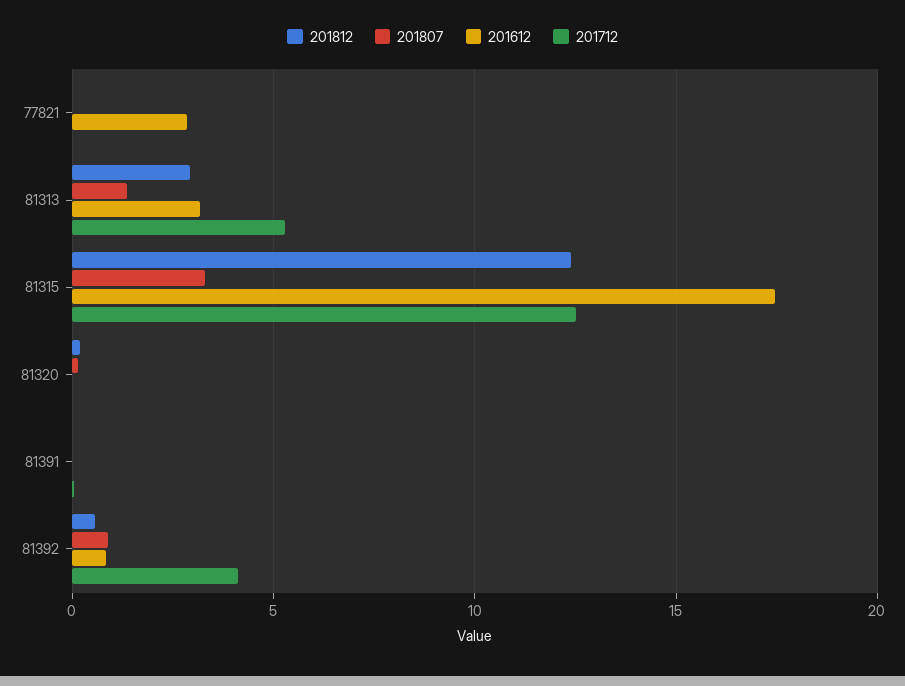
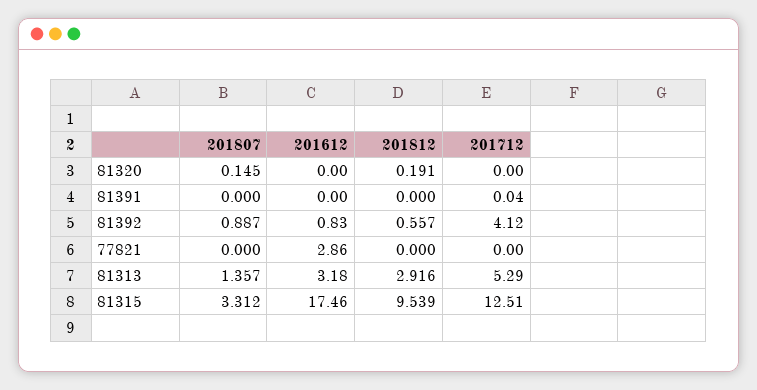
201812, 81315: 12.5 -> 9.539

